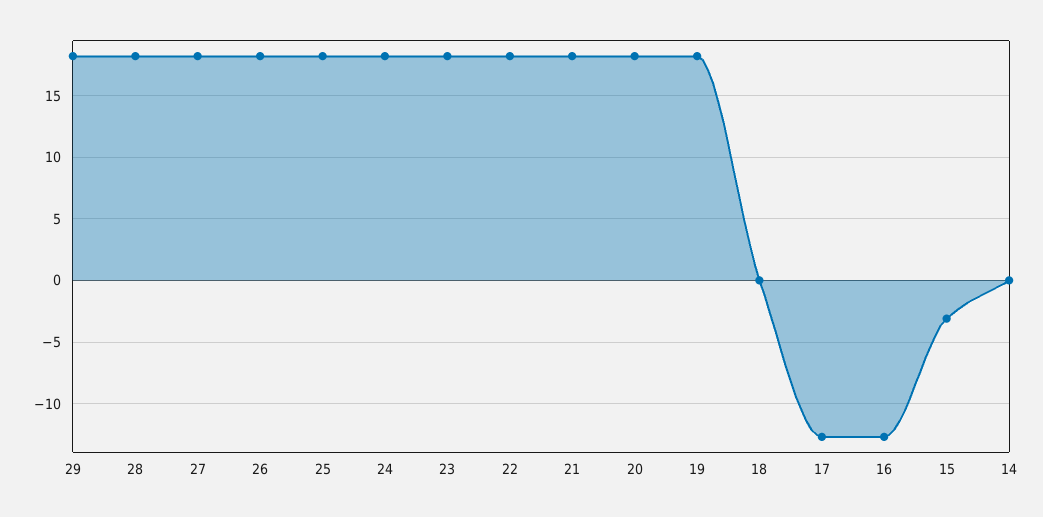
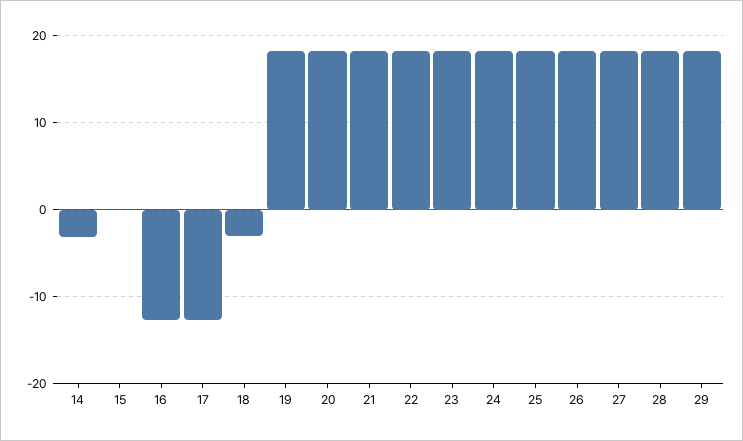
18: 0 -> -3
15: -3 -> 0
14: 0 -> -3

